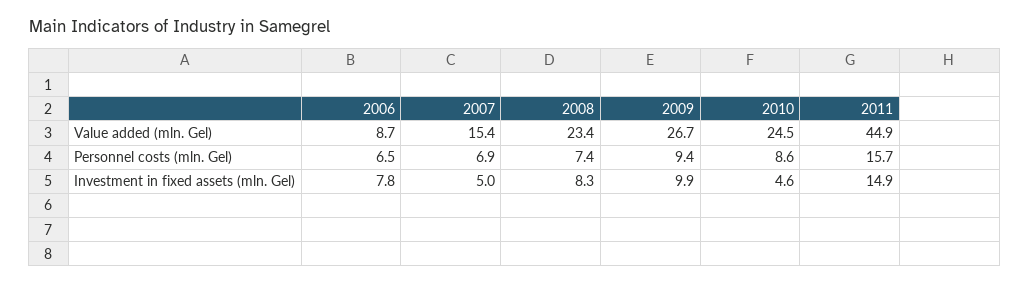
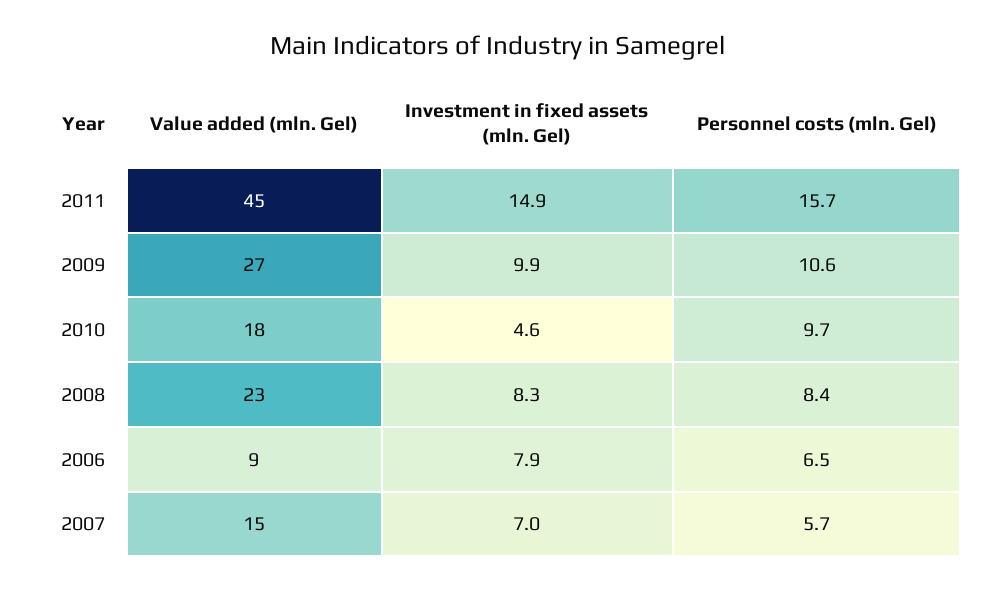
2010, Value added (mln. Gel): 24.5 -> 18
2007, Personnel costs (mln. Gel): 6.9 -> 5.7
2008, Personnel costs (mln. Gel): 7.4 -> 8.4
2009, Personnel costs (mln. Gel): 9.4 -> 10.6
2010, Personnel costs (mln. Gel): 8.6 -> 9.7
2006, Investment in fixed assets (mln. Gel): 7.8 -> 7.9
2007, Investment in fixed assets (mln. Gel): 5 -> 7

